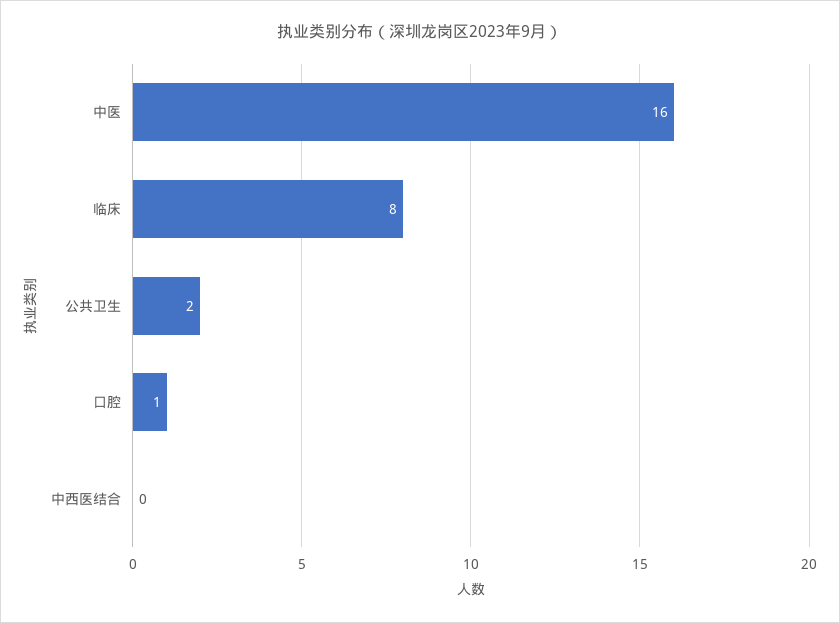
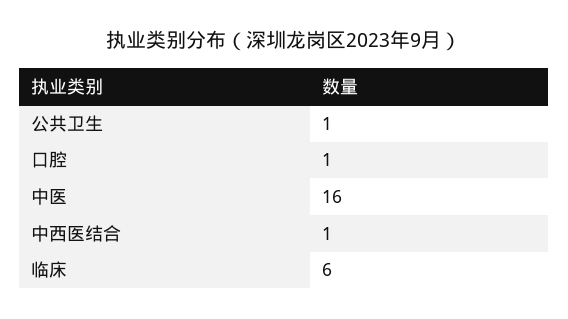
临床: 8 -> 6
公共卫生: 2 -> 1
中西医结合: 0 -> 1

